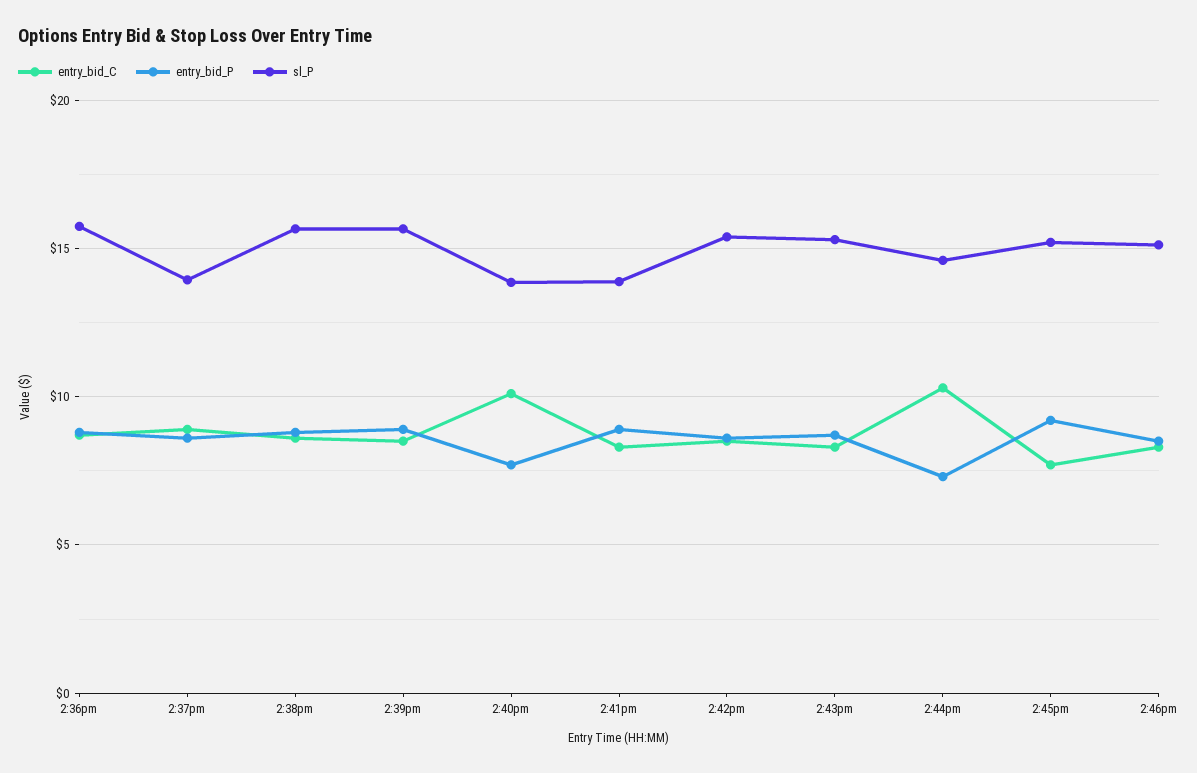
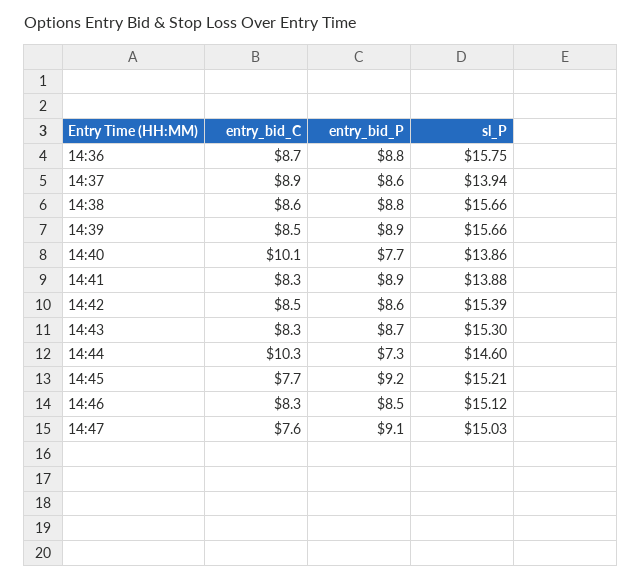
entry_bid_C, 14:47: none -> 7.6
entry_bid_P, 14:47: none -> 9.1
sl_P, 14:47: none -> 15.03

